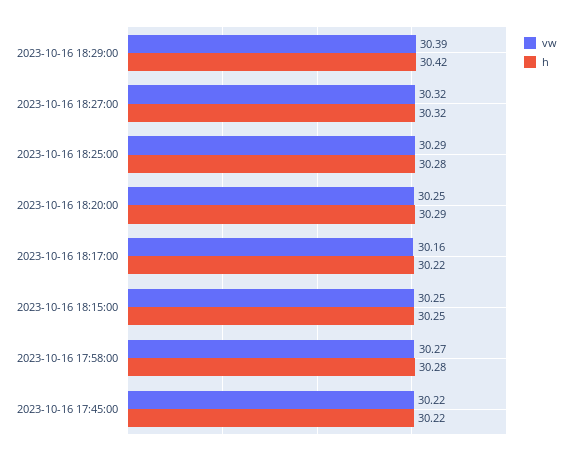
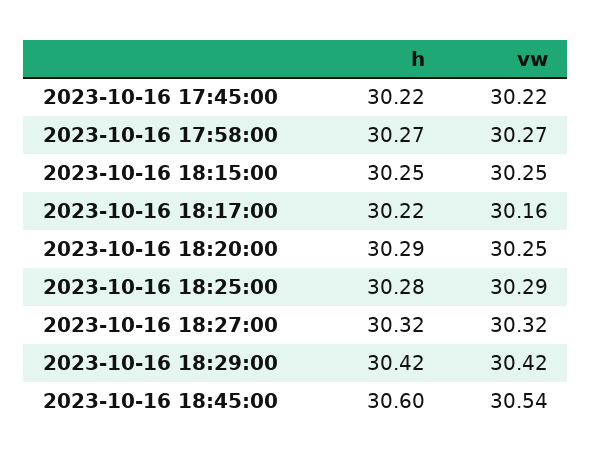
vw, 2023-10-16 18:29:00: 30.39 -> 30.42
h, 2023-10-16 17:58:00: 30.28 -> 30.27
h, 2023-10-16 18:45:00: none -> 30.6
vw, 2023-10-16 18:45:00: none -> 30.54

